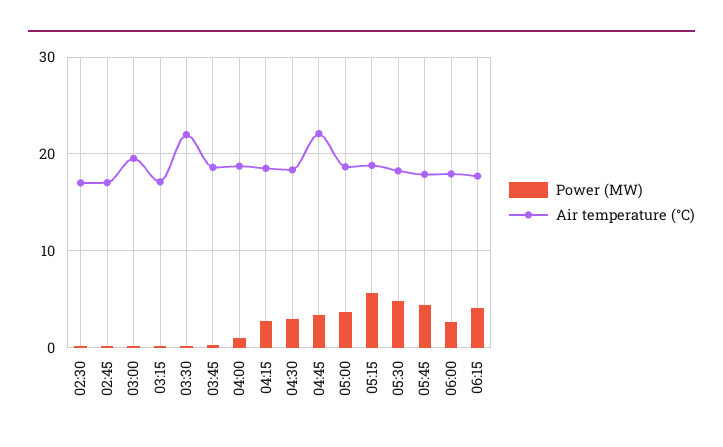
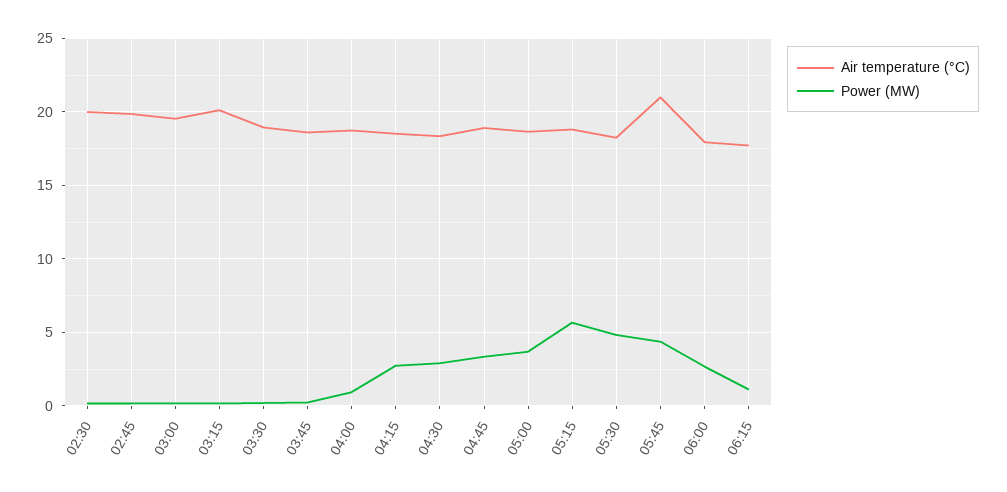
Air temperature (°C), 02:30: 17 -> 20
Air temperature (°C), 02:45: 17 -> 20
Air temperature (°C), 03:15: 17 -> 20
Air temperature (°C), 03:30: 22 -> 19
Air temperature (°C), 04:45: 22 -> 19
Air temperature (°C), 05:45: 18 -> 21
Power (MW), 06:15: 4 -> 1

